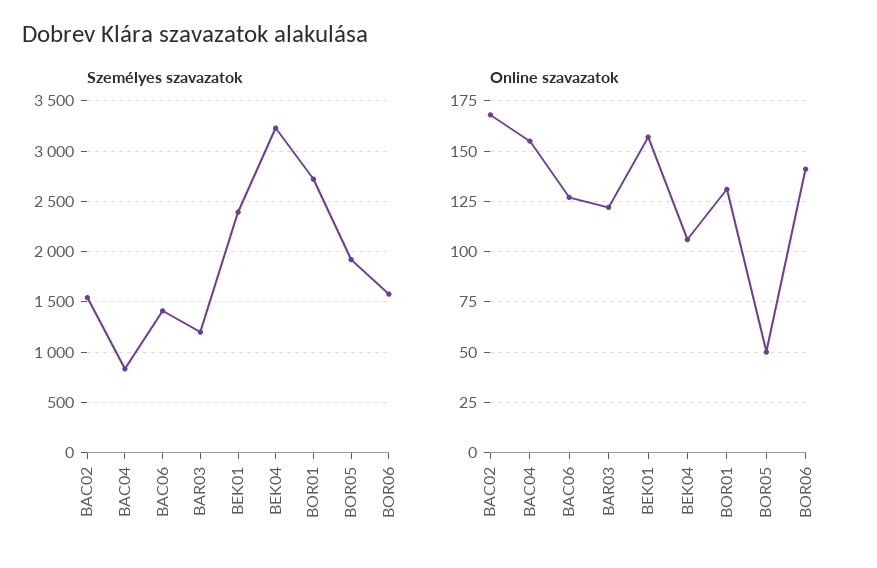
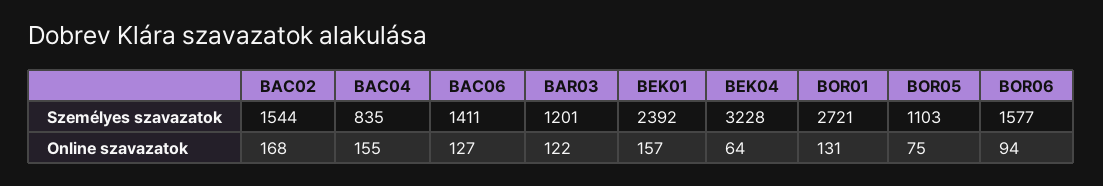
Személyes szavazatok, BOR05: 1900 -> 1103
Online szavazatok, BEK04: 105 -> 64
Online szavazatok, BOR05: 50 -> 75
Online szavazatok, BOR06: 140 -> 94

